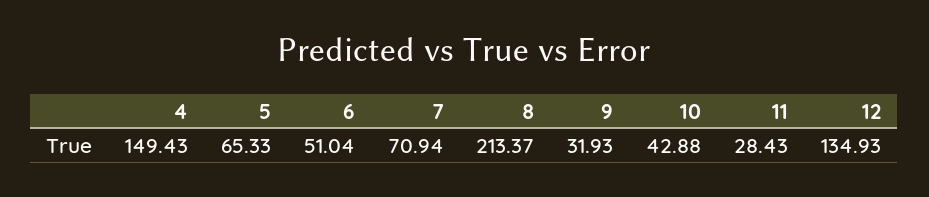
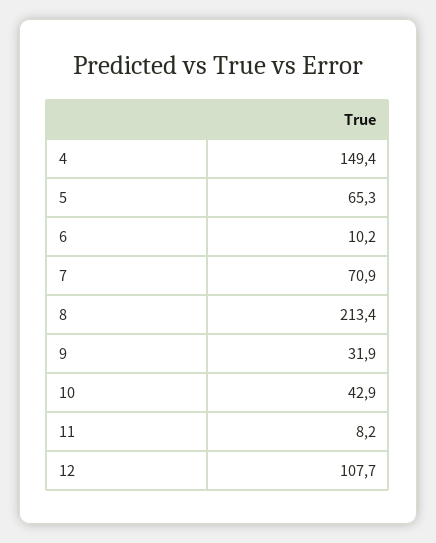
6: 51.04 -> 10.2
11: 28.43 -> 8.2
12: 134.93 -> 107.7

